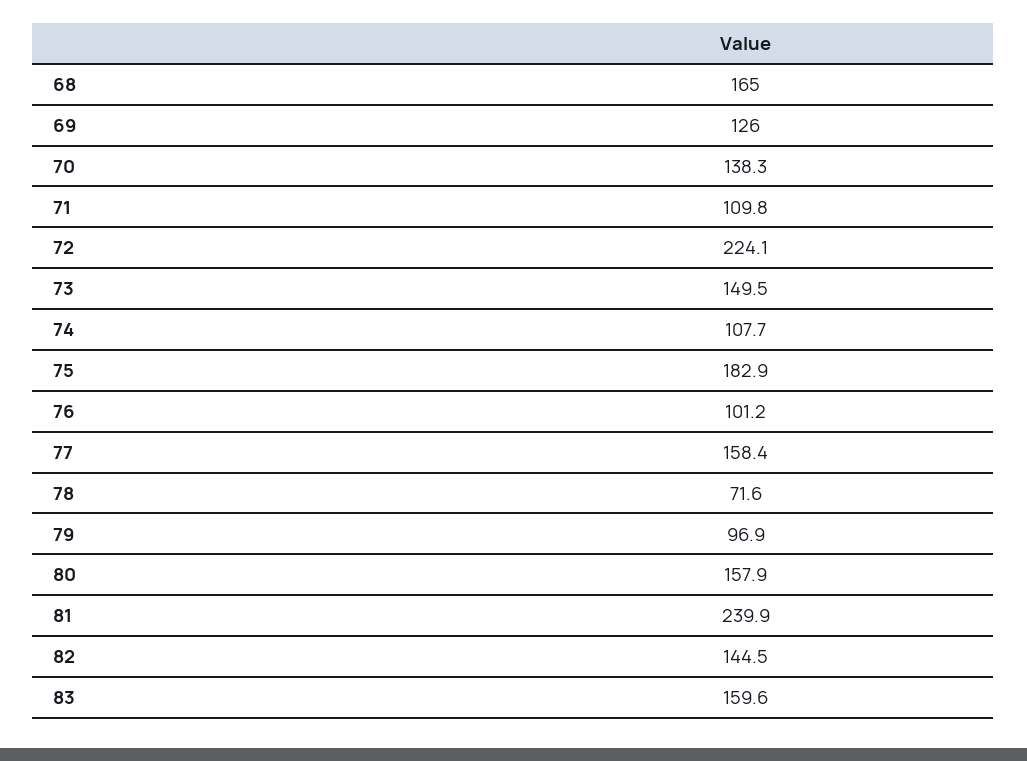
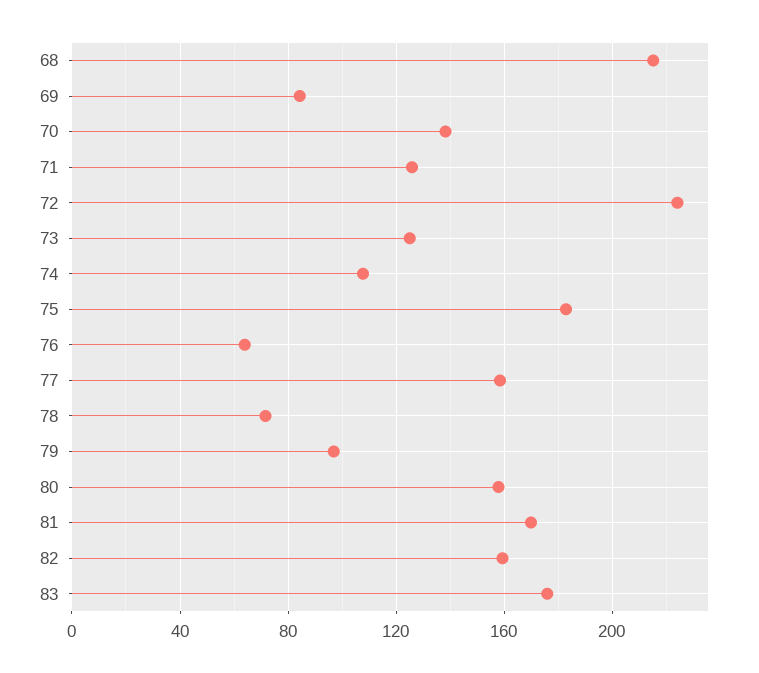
68: 165 -> 215
69: 126 -> 85
71: 109.8 -> 125
73: 149.5 -> 125
76: 101.2 -> 65
81: 239.9 -> 170
82: 144.5 -> 160
83: 159.6 -> 175

